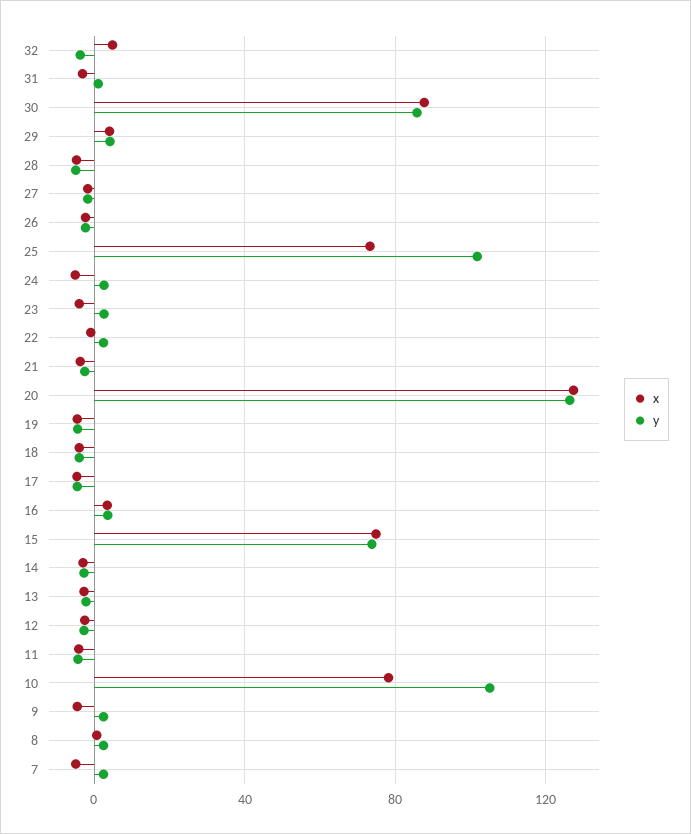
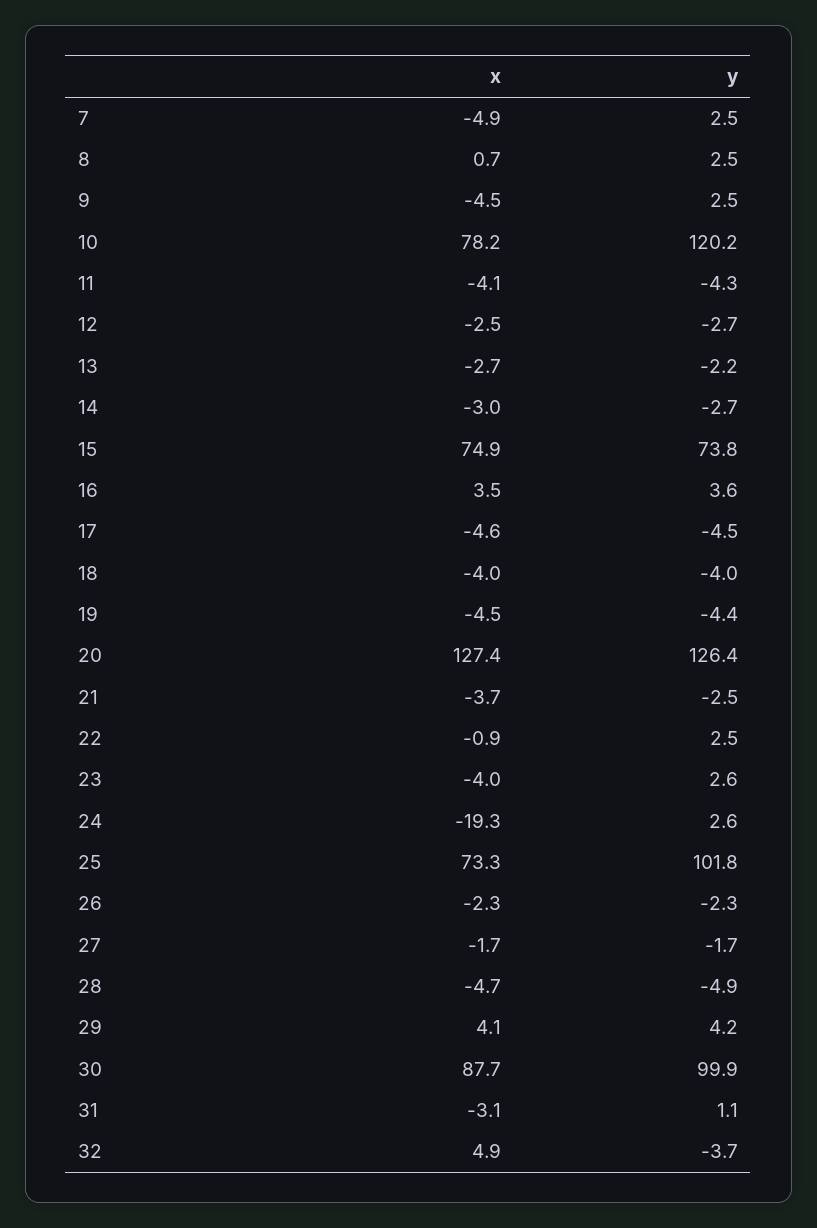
y, 30: 85 -> 99.9
x, 24: -5 -> -19.3
y, 10: 105 -> 120.2

